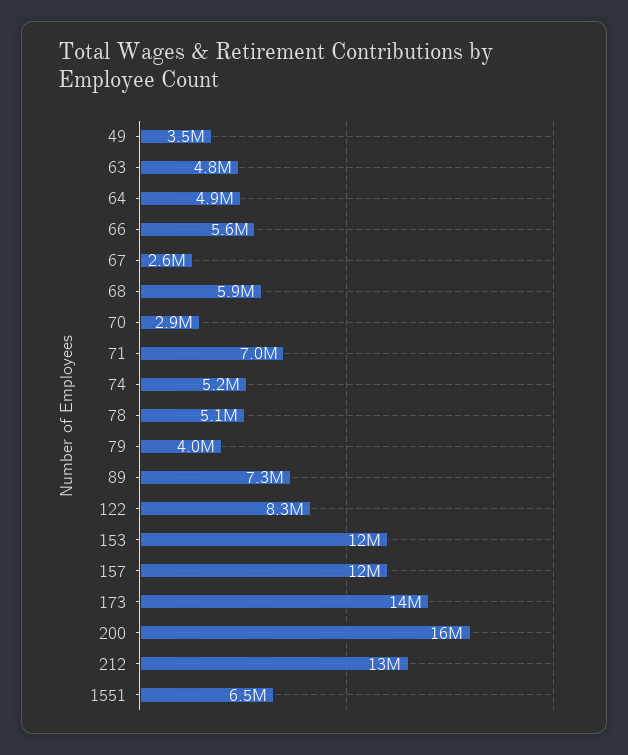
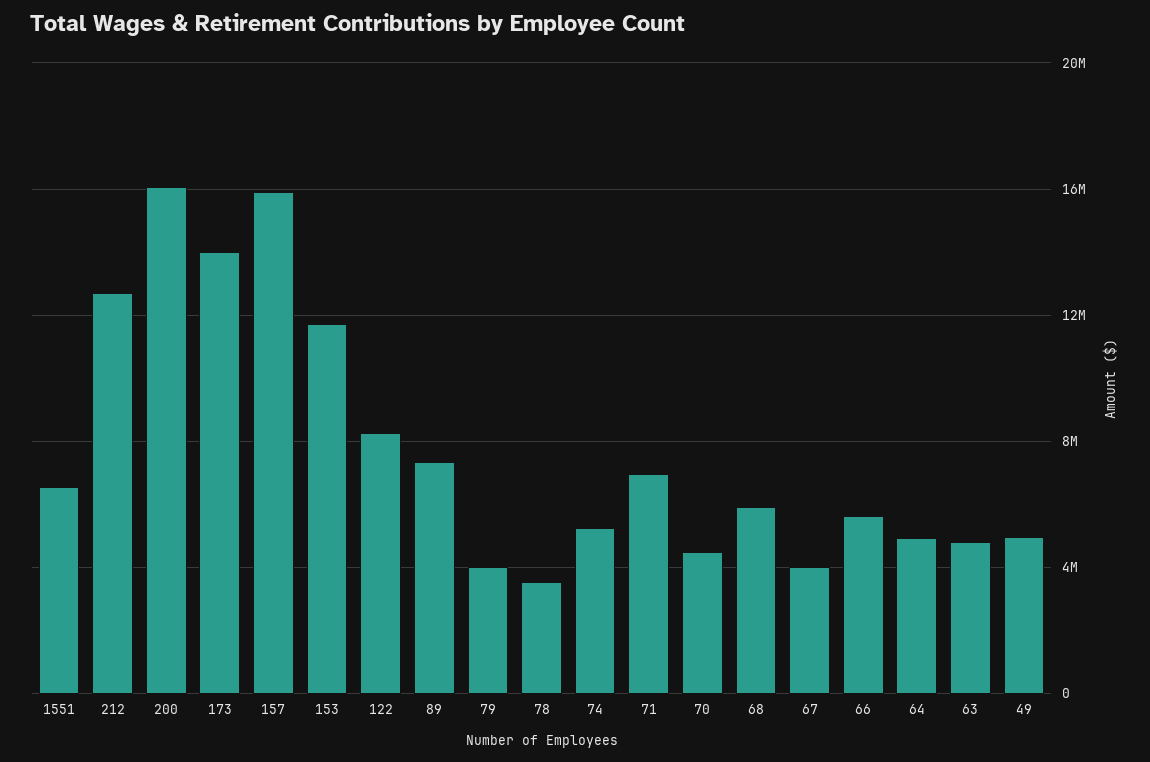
49: 3500000 -> 5000000
67: 2600000 -> 4000000
70: 2900000 -> 4500000
78: 5100000 -> 3500000
157: 12000000 -> 16000000

